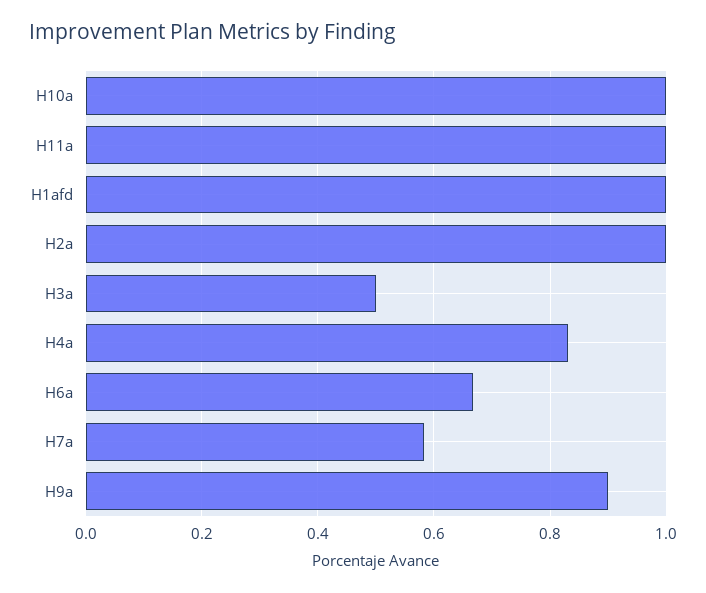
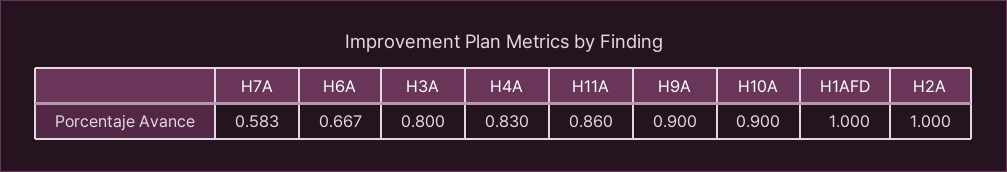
H10a: 1 -> 0.9
H11a: 1 -> 0.86
H3a: 0.5 -> 0.8

